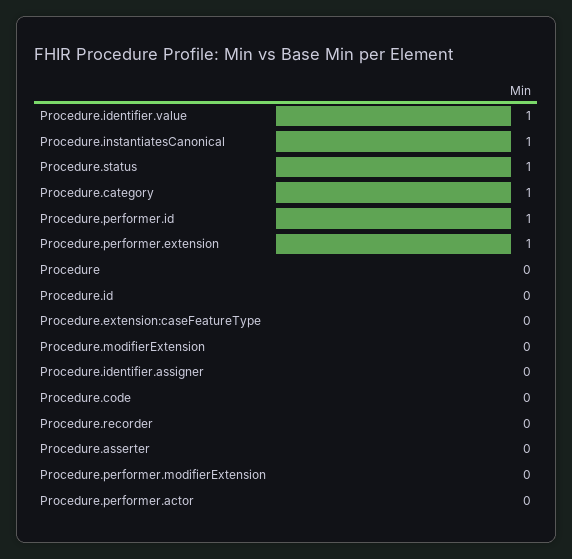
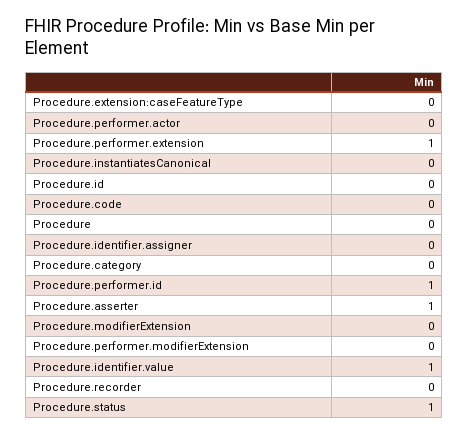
Procedure.instantiatesCanonical: 1 -> 0
Procedure.category: 1 -> 0
Procedure.asserter: 0 -> 1

